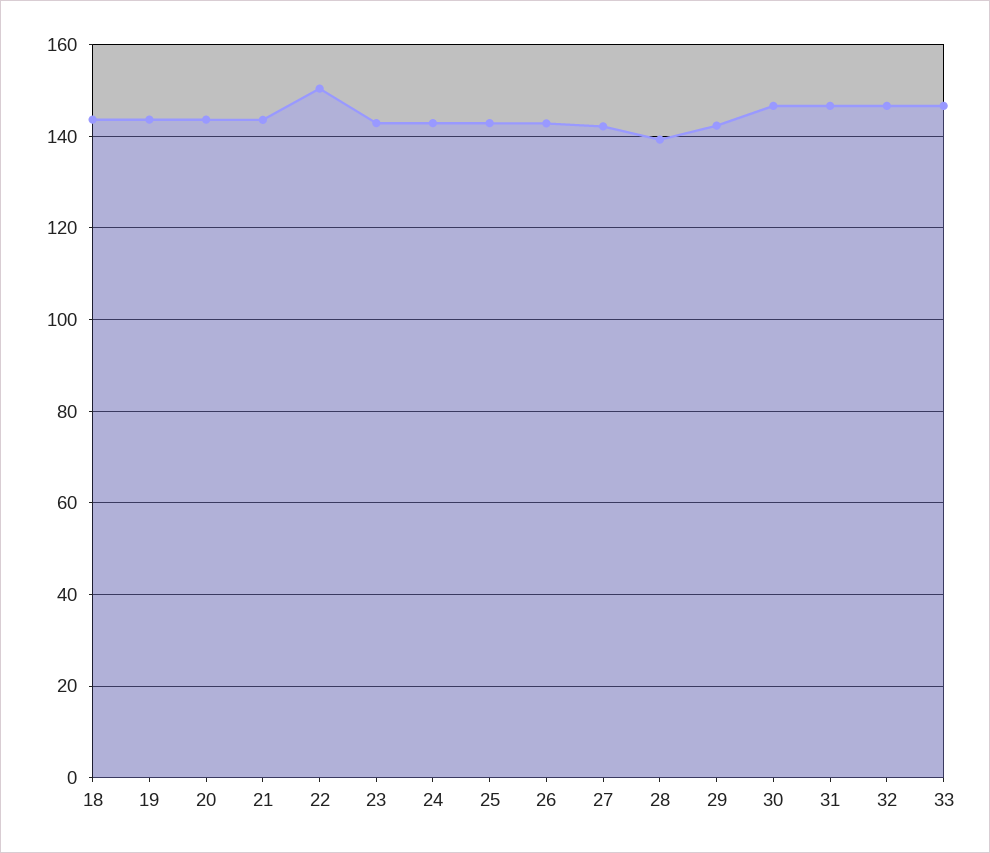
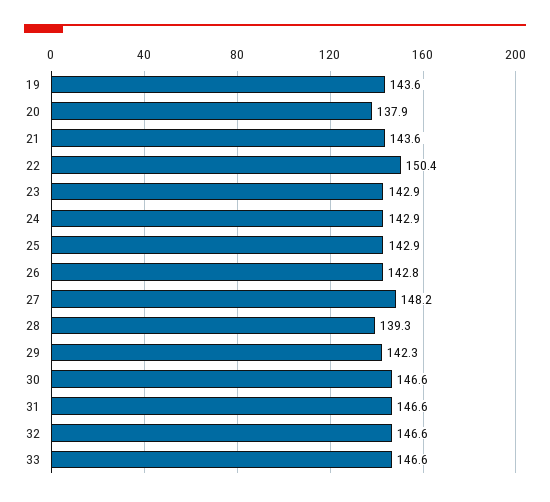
18: 144 -> none
20: 144 -> 137.9
27: 142 -> 148.2

